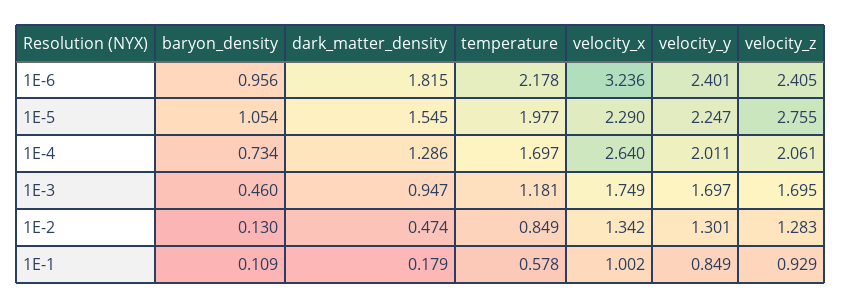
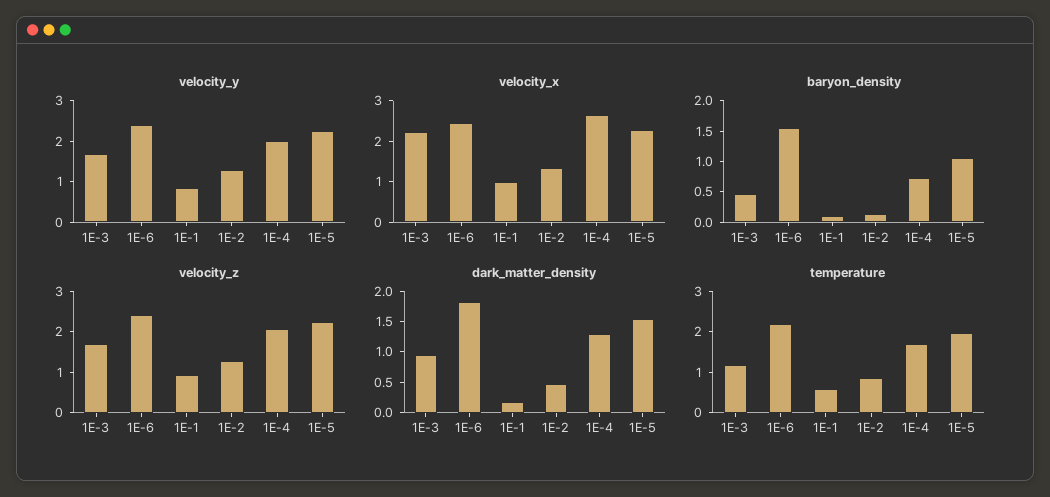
baryon_density, 1E-6: 0.956 -> 1.5
velocity_x, 1E-6: 3.236 -> 2.4
velocity_z, 1E-5: 2.755 -> 2.2
velocity_x, 1E-3: 1.749 -> 2.2

